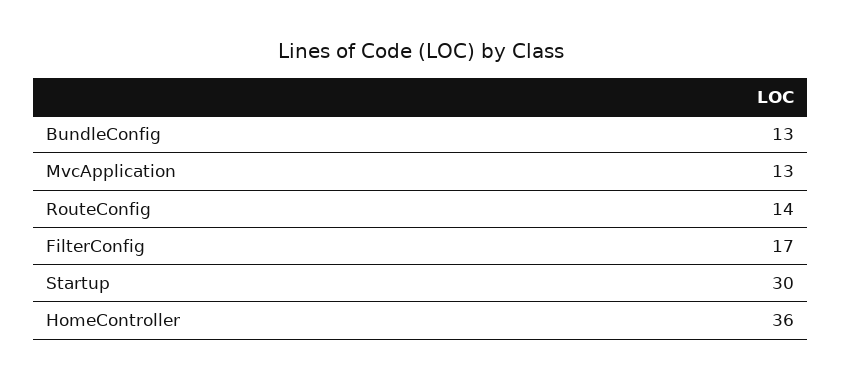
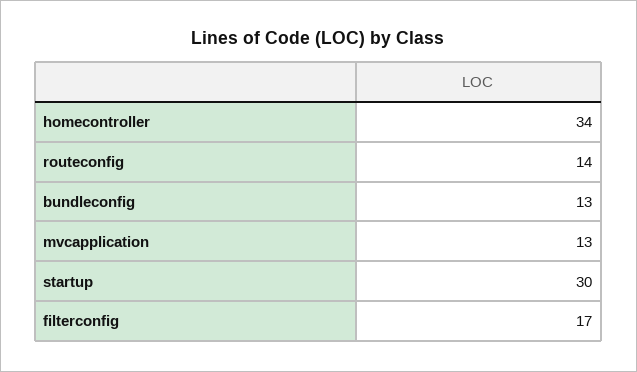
HomeController: 36 -> 34

